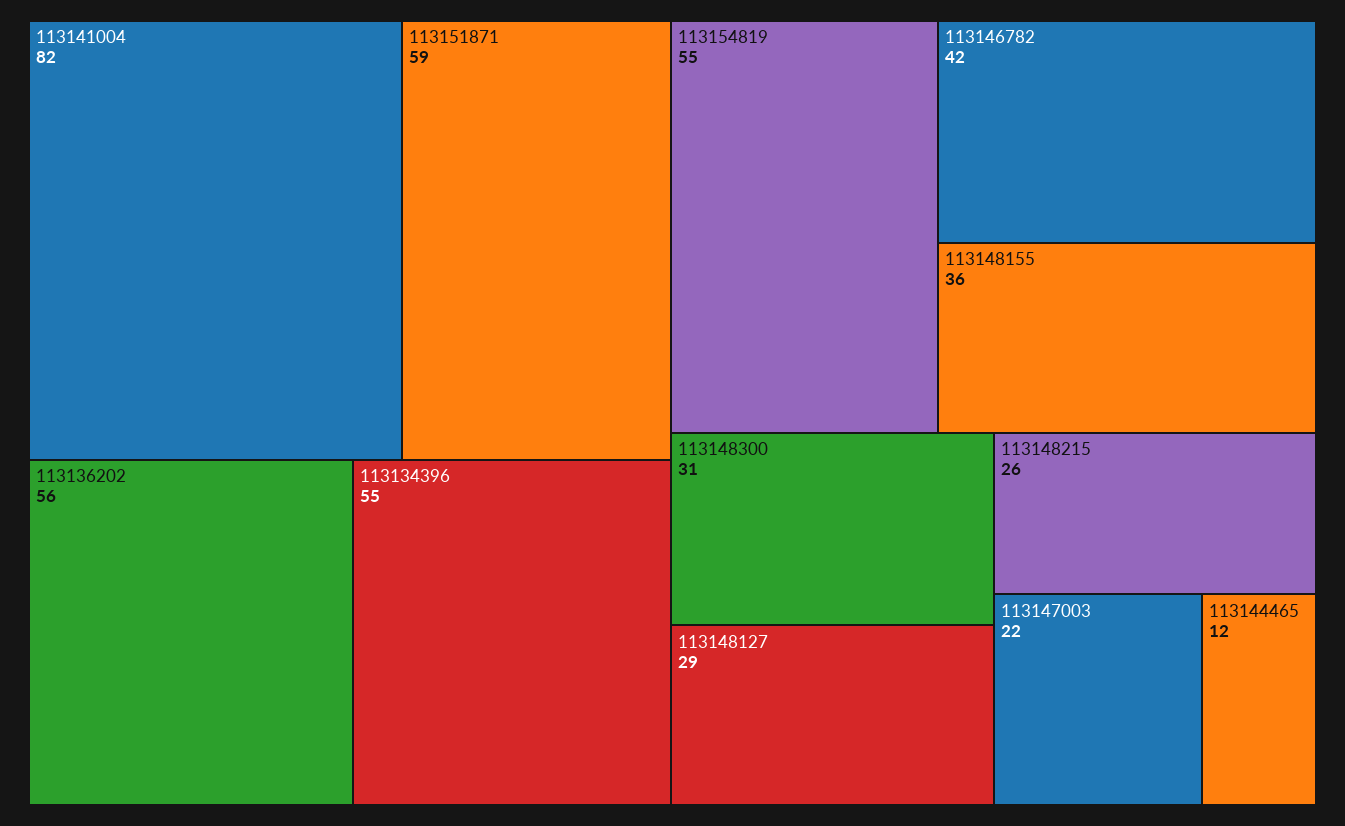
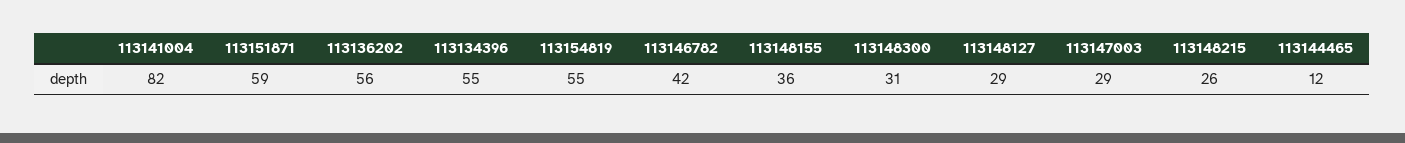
113147003: 22 -> 29

